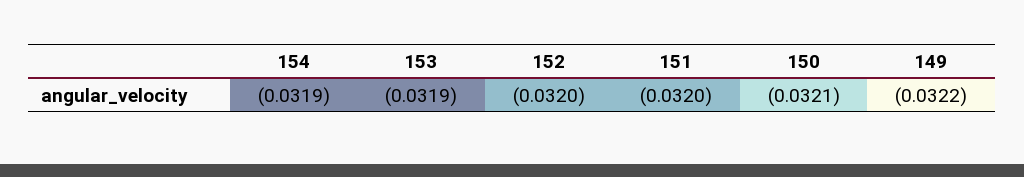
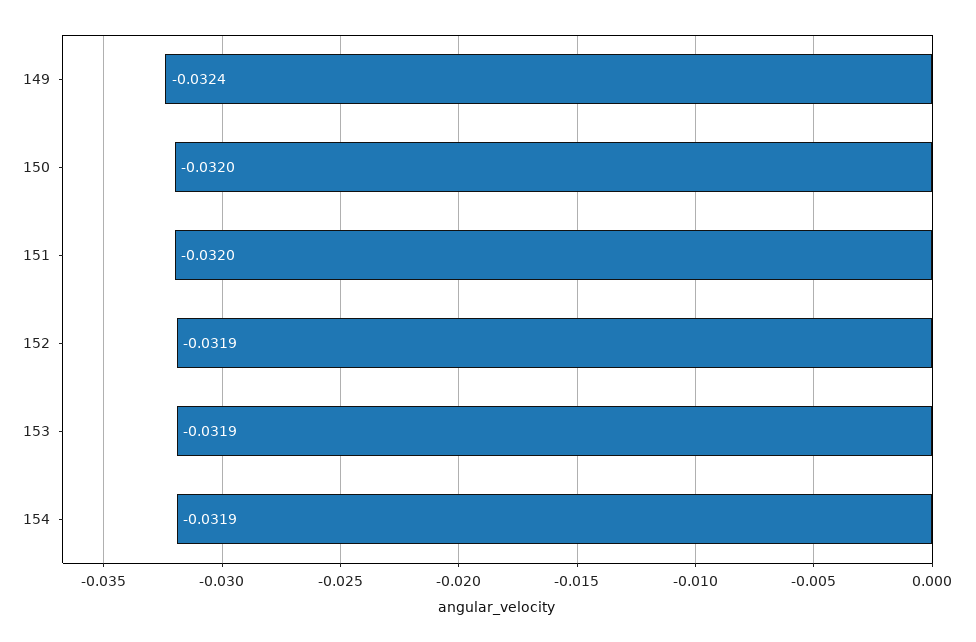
152: -0.032 -> -0.0319
150: -0.0321 -> -0.032
149: -0.0322 -> -0.0324

